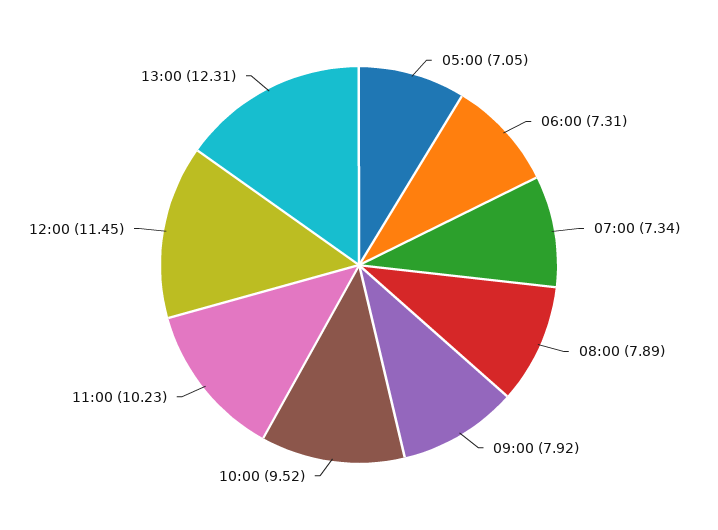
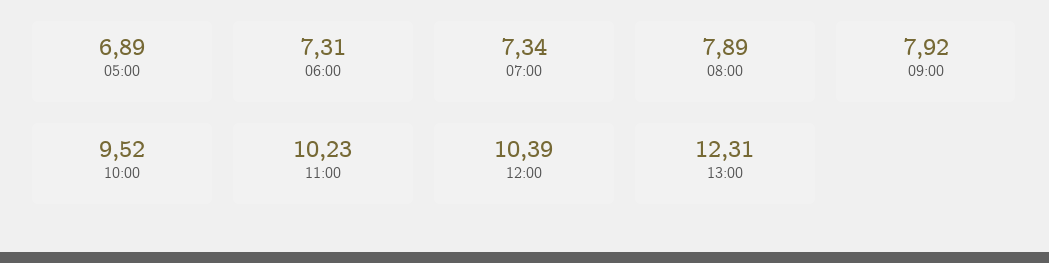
05:00: 7.05 -> 6.89
12:00: 11.45 -> 10.39

